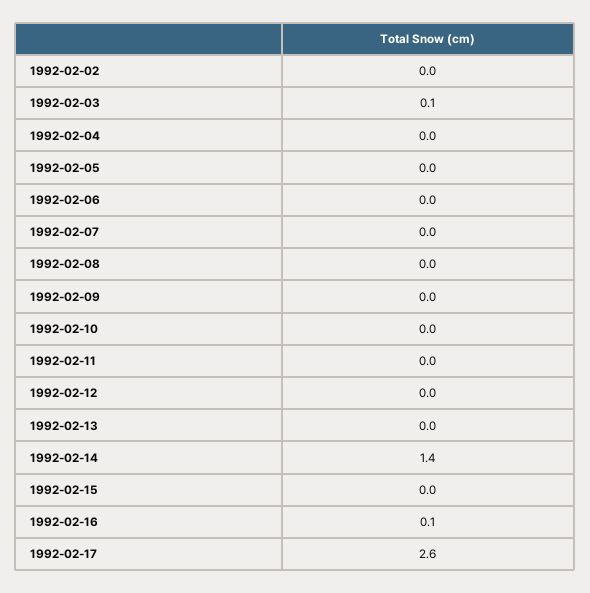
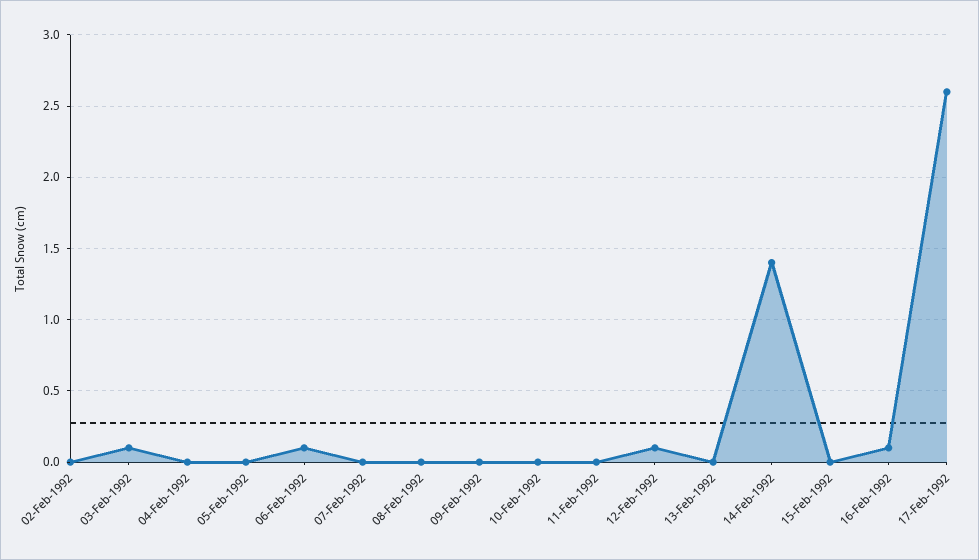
1992-02-06: 0 -> 0.1
1992-02-12: 0 -> 0.1

